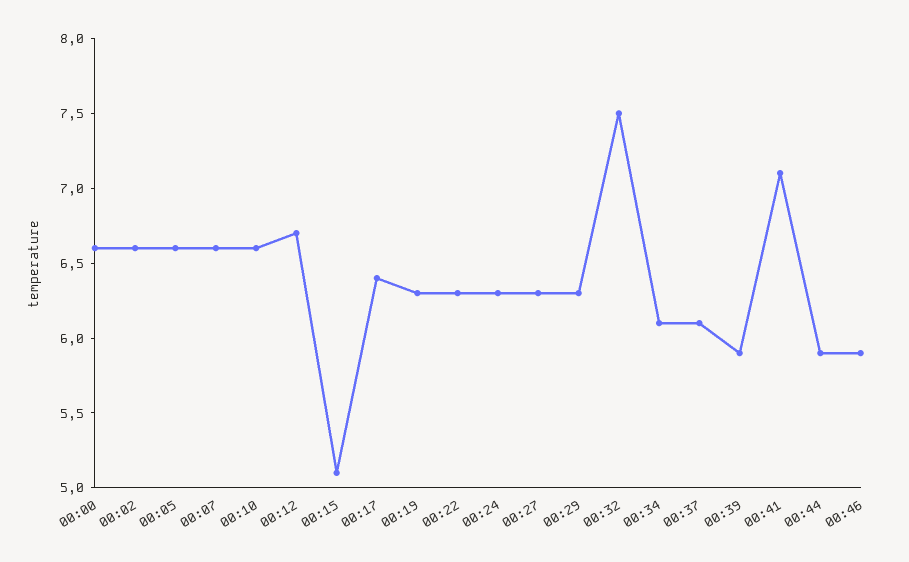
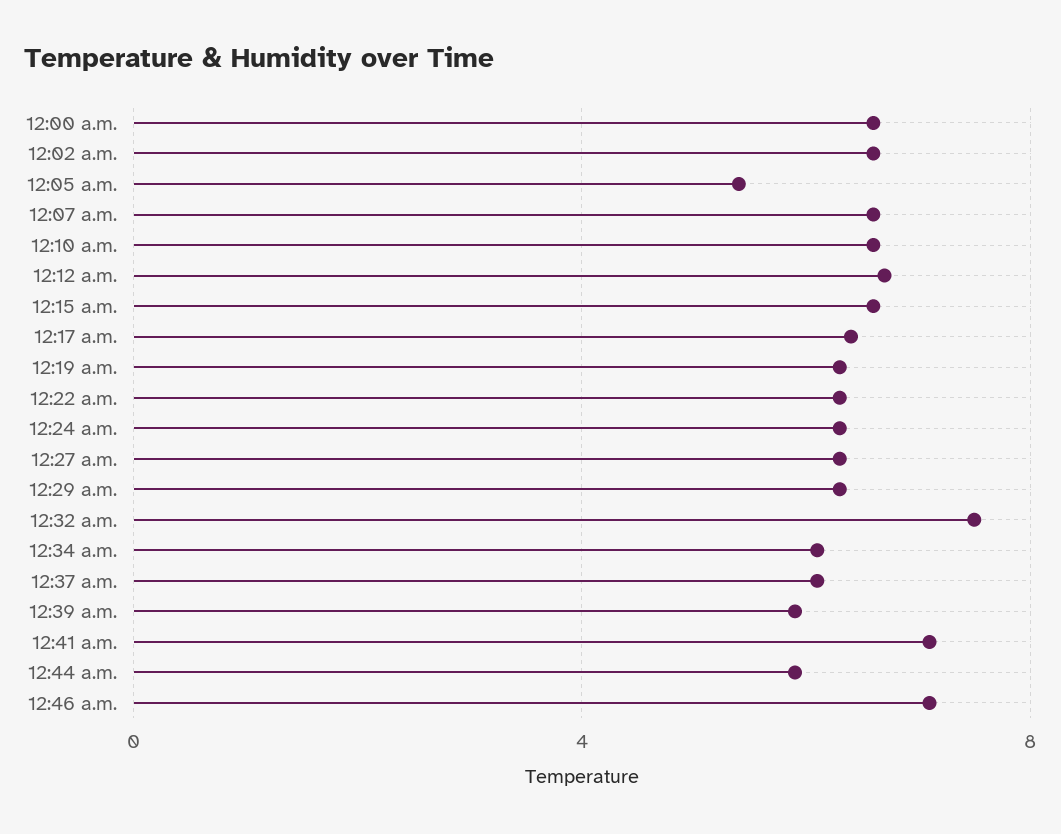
00:05: 6.6 -> 5.5
00:15: 5.1 -> 6.5
00:46: 5.9 -> 7

